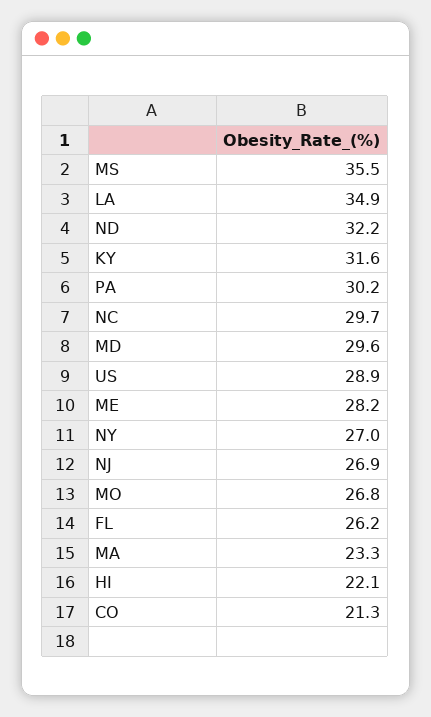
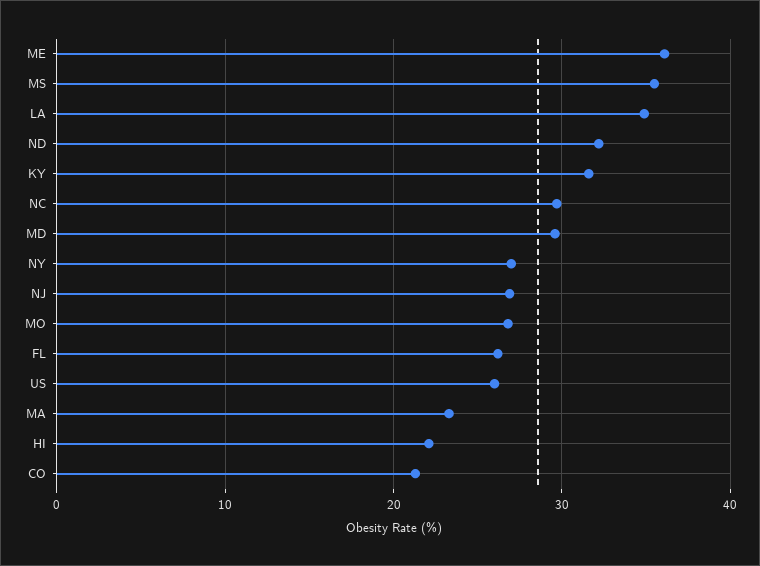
PA: 30.2 -> none
US: 28.9 -> 26
ME: 28.2 -> 36

